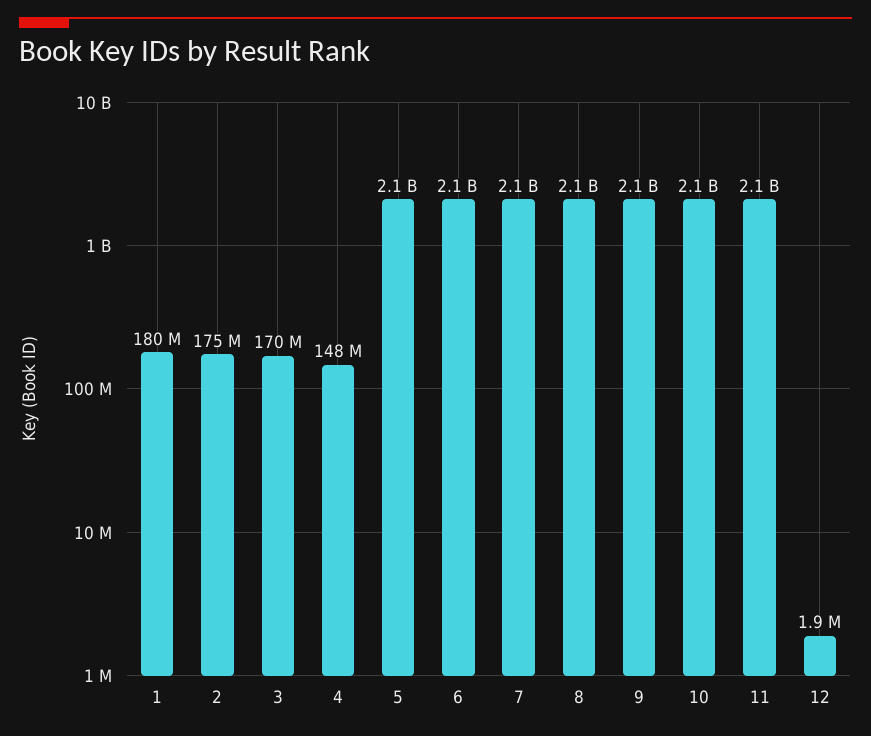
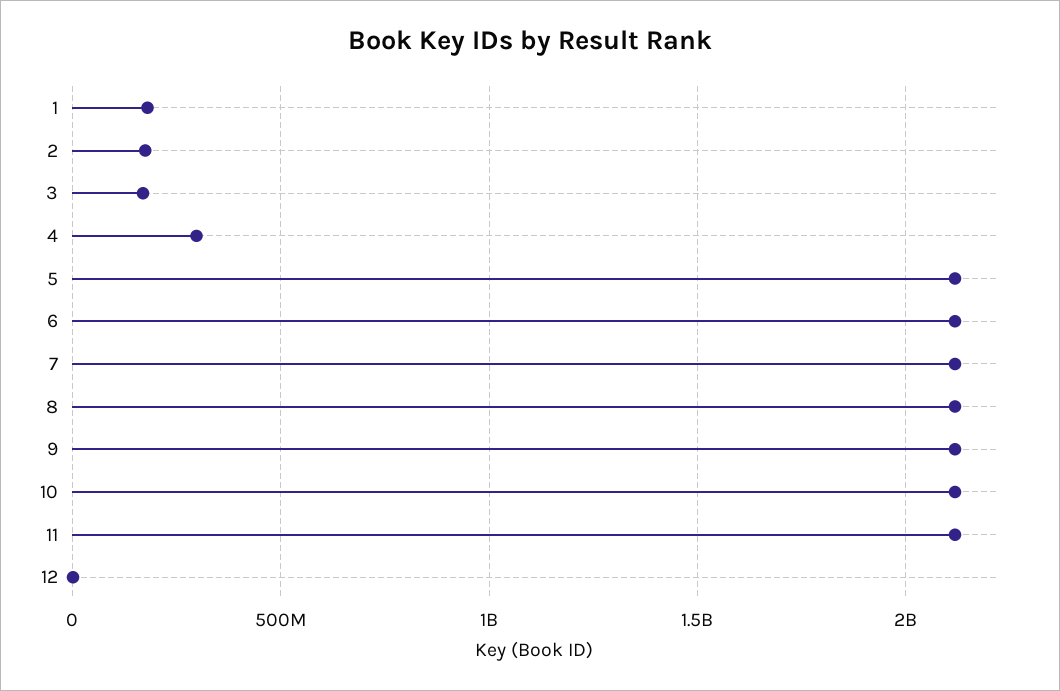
4: 148000000 -> 300000000

